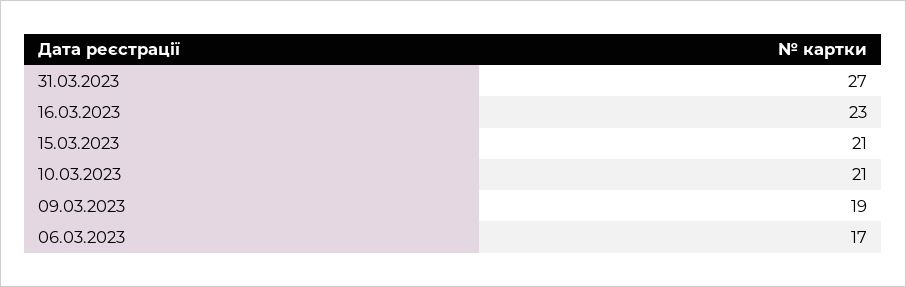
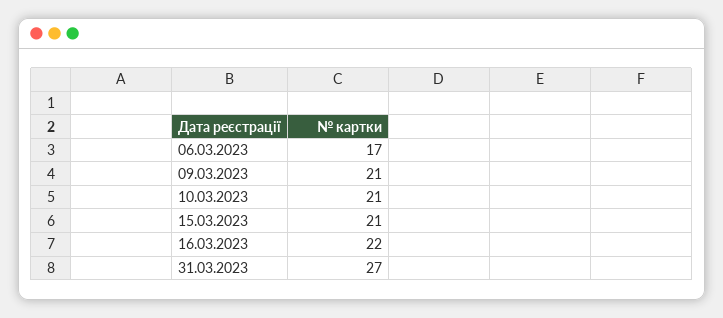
16.03.2023: 23 -> 22
09.03.2023: 19 -> 21

